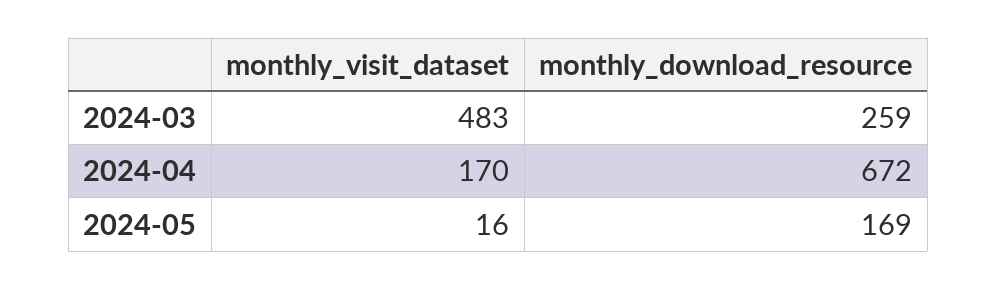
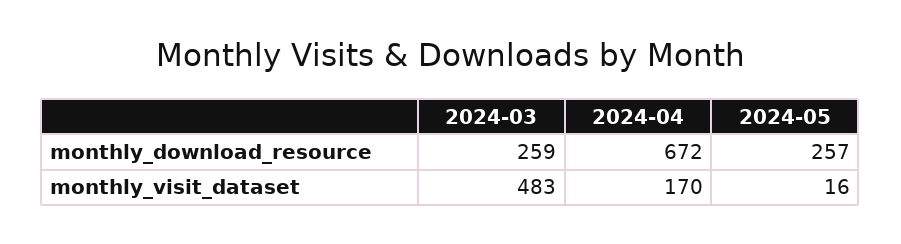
monthly_download_resource, 2024-05: 169 -> 257

